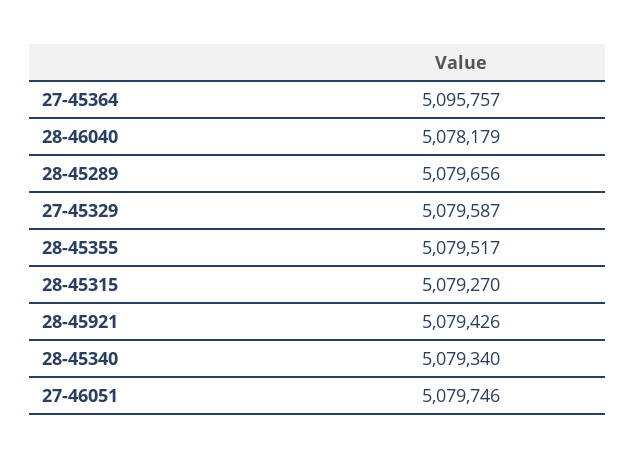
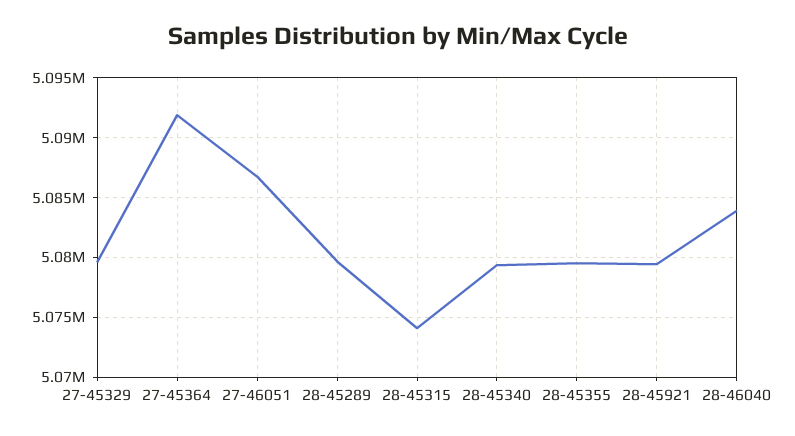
27-45364: 5095757 -> 5092000
28-46040: 5078179 -> 5084000
28-45315: 5079270 -> 5074000
27-46051: 5079746 -> 5087000

